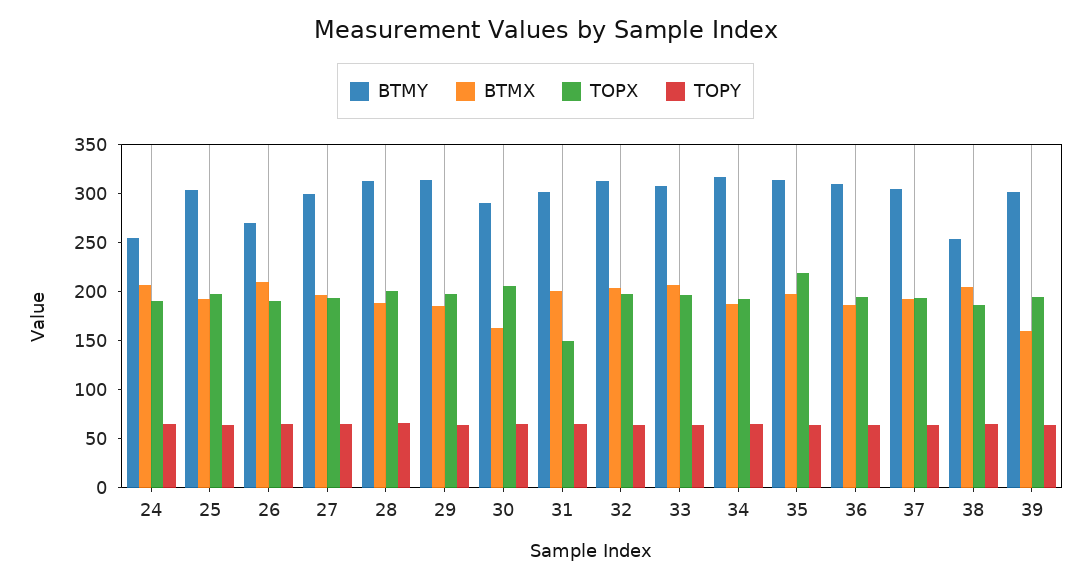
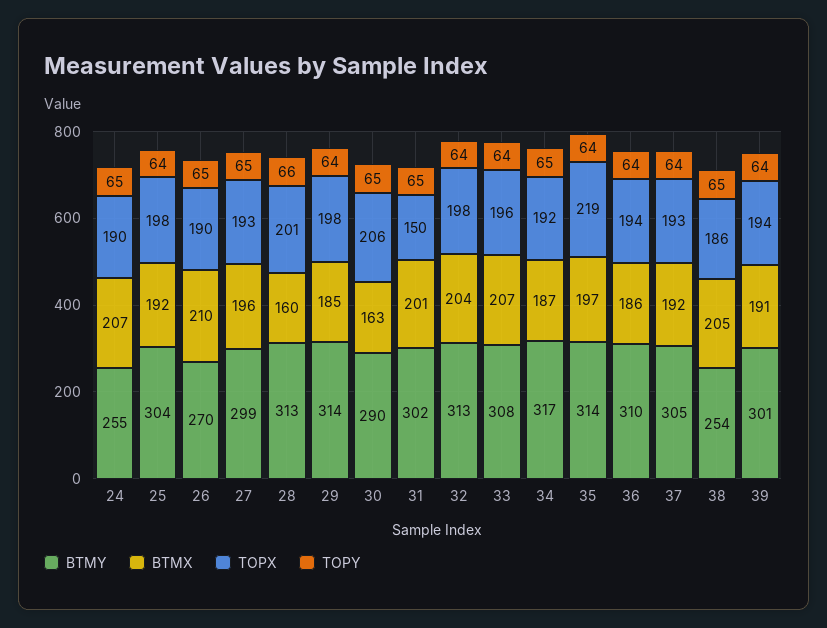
BTMX, 28: 190 -> 160
BTMX, 39: 160 -> 191

